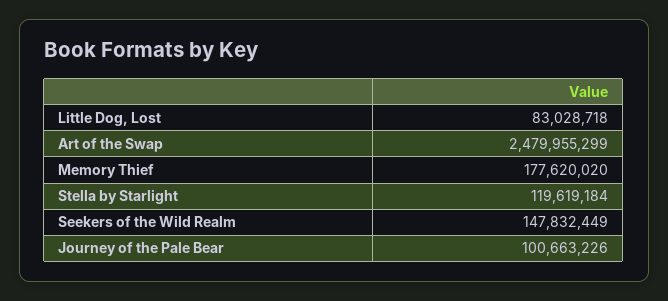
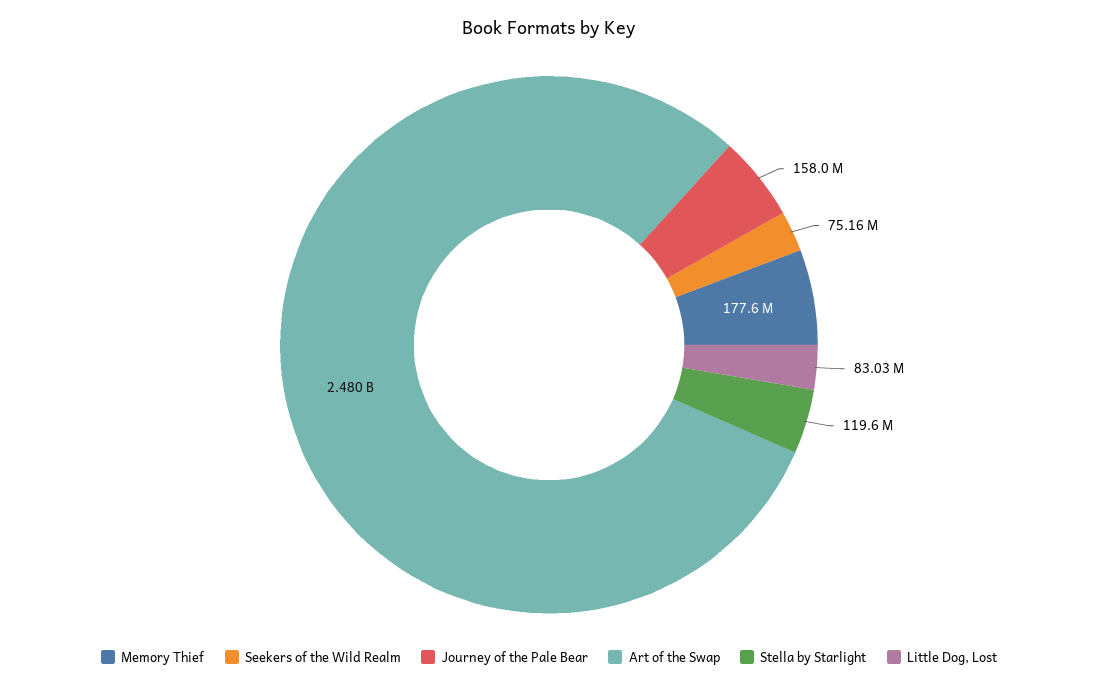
Seekers of the Wild Realm: 147832449 -> 75160000
Journey of the Pale Bear: 100663226 -> 158000000

